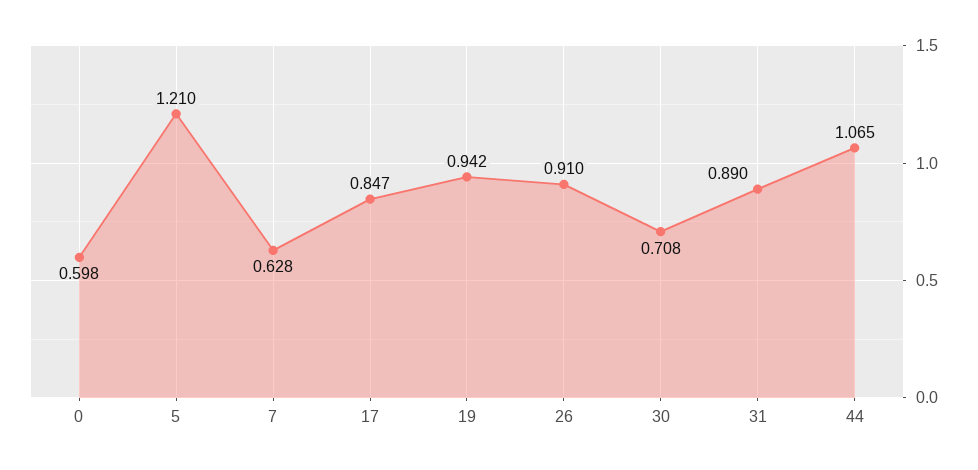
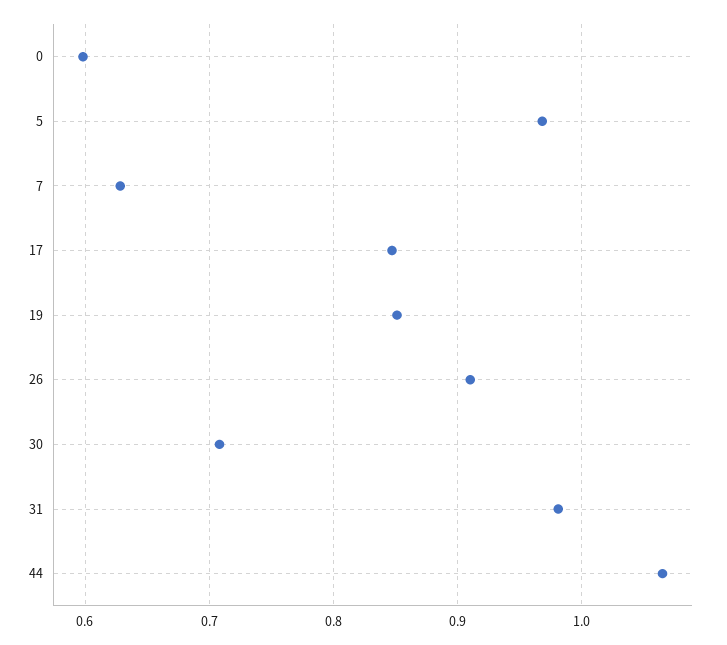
5: 1.21 -> 0.97
19: 0.942 -> 0.85
31: 0.89 -> 0.98

